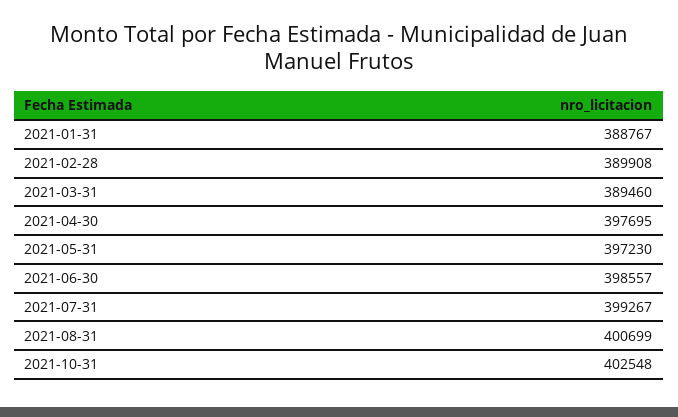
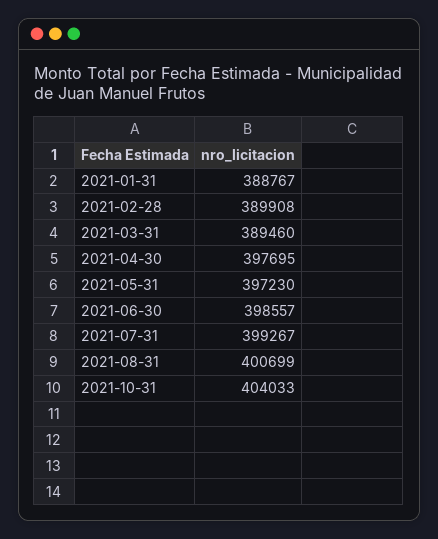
2021-10-31: 402548 -> 404033

